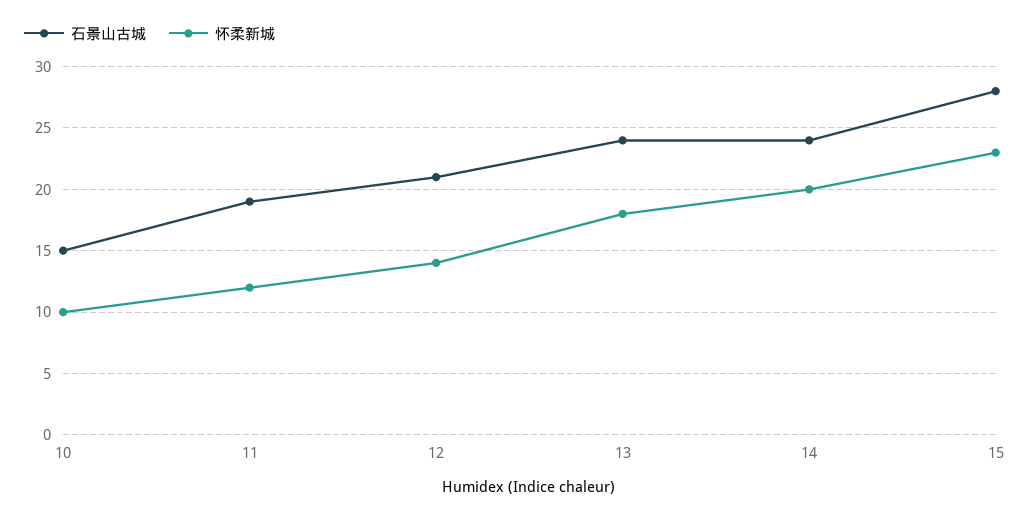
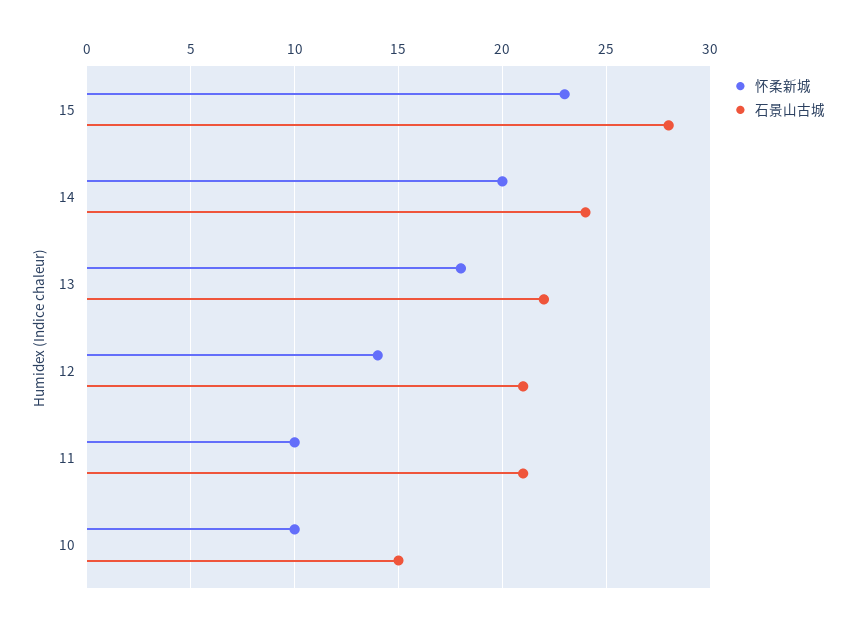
石景山古城, 11: 19 -> 21
怀柔新城, 11: 12 -> 10
石景山古城, 13: 24 -> 22

